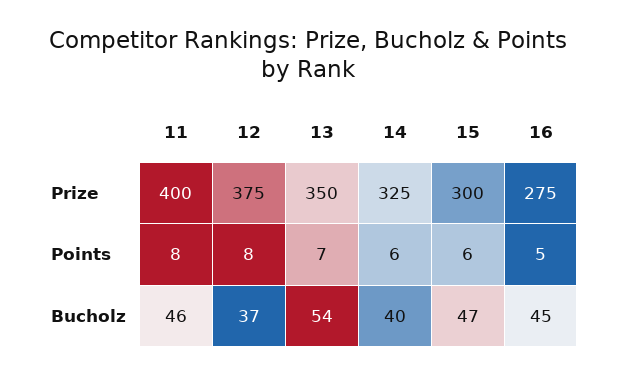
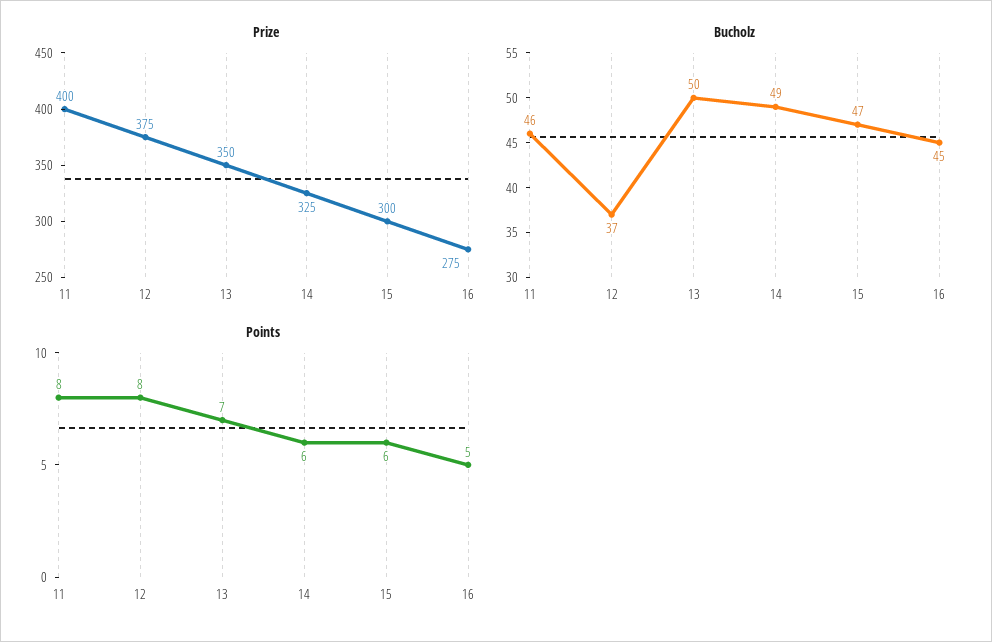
Bucholz, 13: 54 -> 50
Bucholz, 14: 40 -> 49

